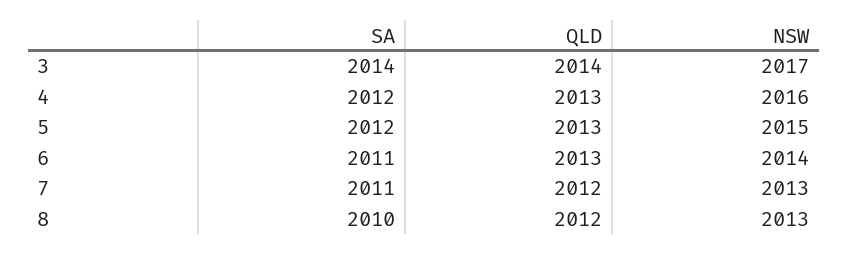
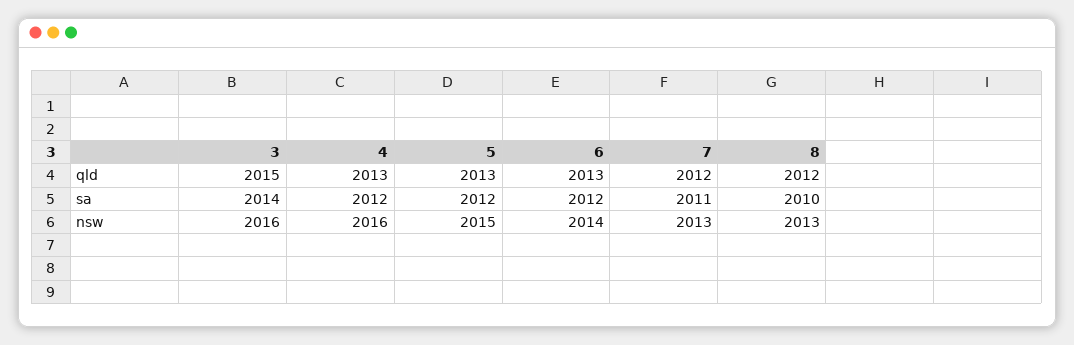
QLD, 3: 2014 -> 2015
NSW, 3: 2017 -> 2016
SA, 6: 2011 -> 2012

